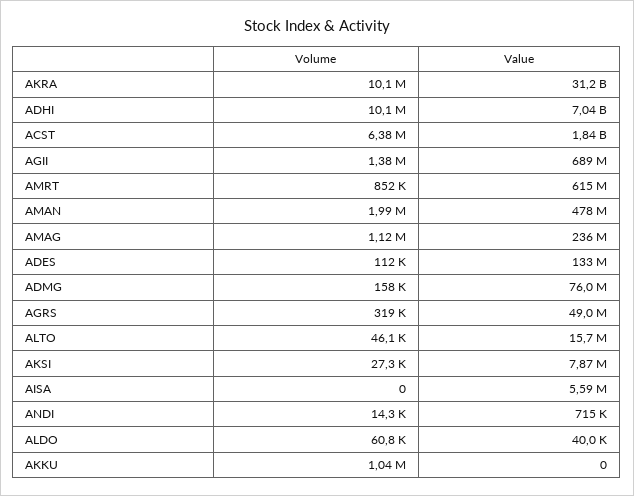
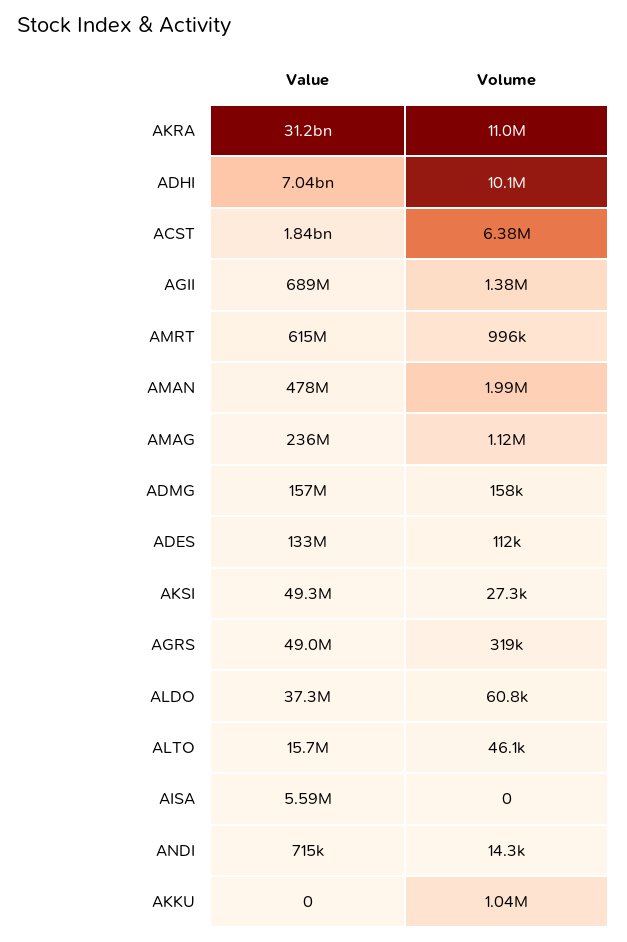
Volume, AKRA: 10100000 -> 11000000
Volume, AMRT: 852000 -> 996000
Value, ADMG: 76000000 -> 157000000
Value, AKSI: 7870000 -> 49300000
Value, ALDO: 40000 -> 37300000

